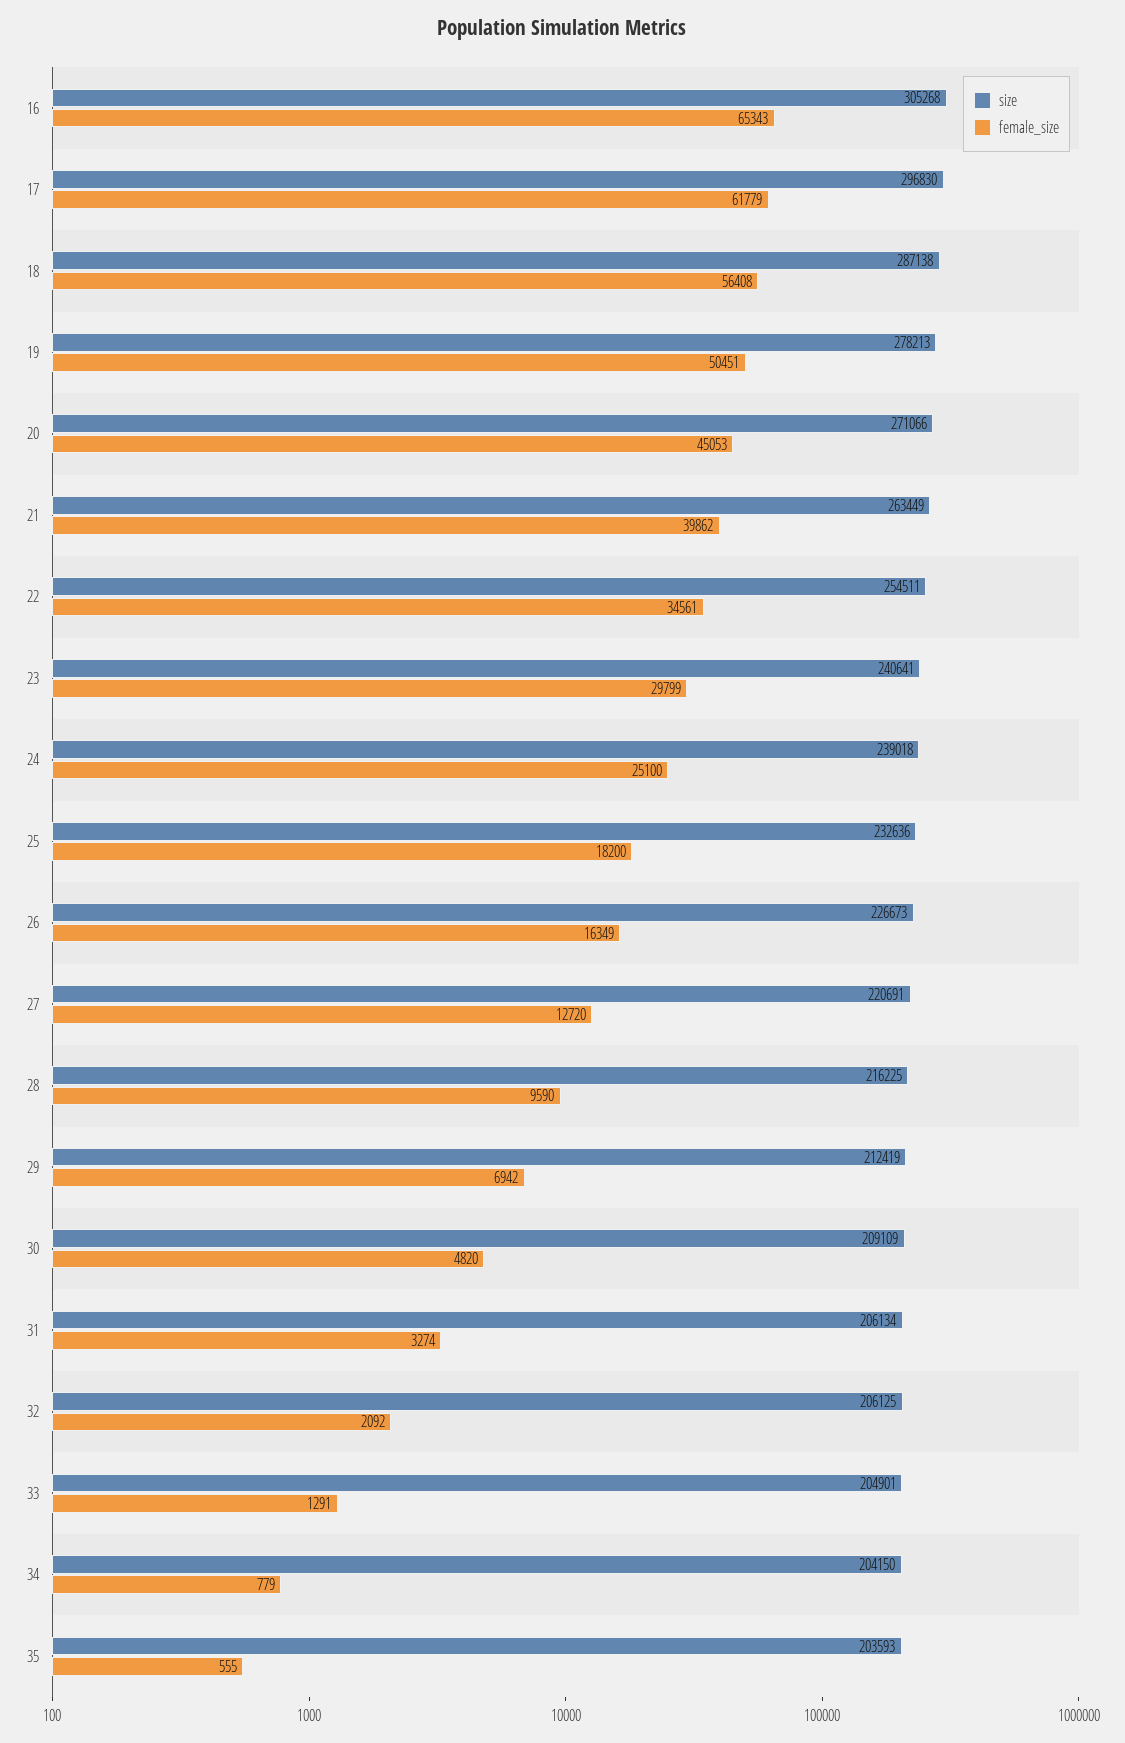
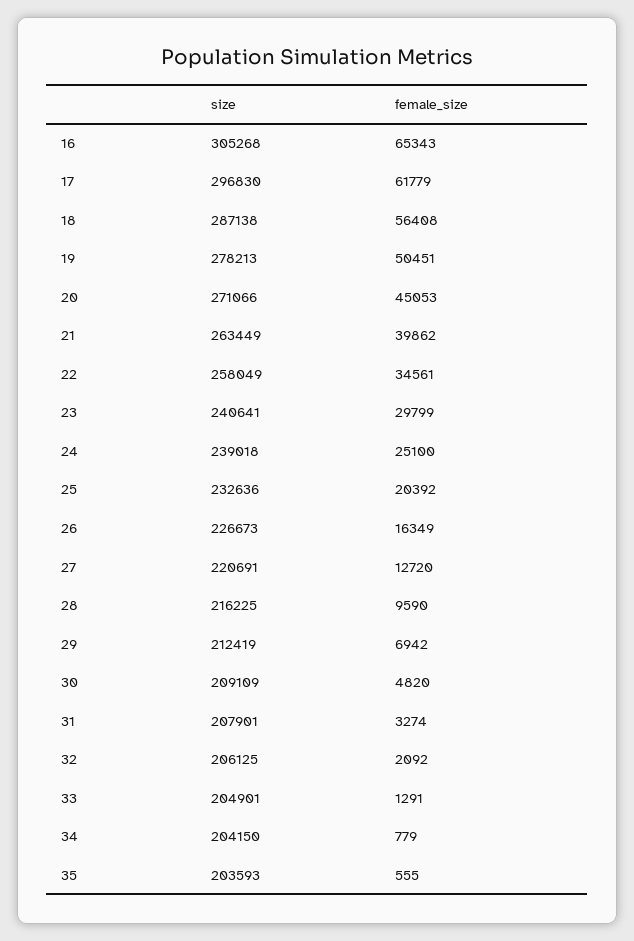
size, 22: 254511 -> 258049
female_size, 25: 18200 -> 20392
size, 31: 206134 -> 207901

